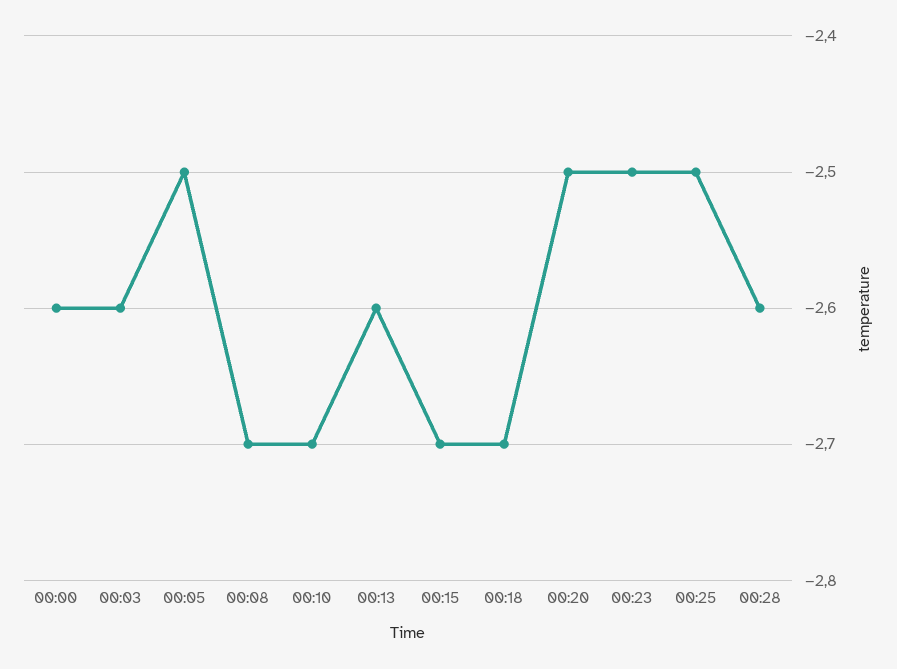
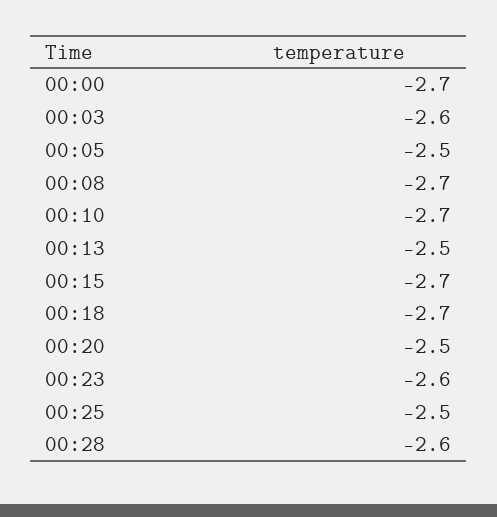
00:00: -2.6 -> -2.7
00:13: -2.6 -> -2.5
00:23: -2.5 -> -2.6

